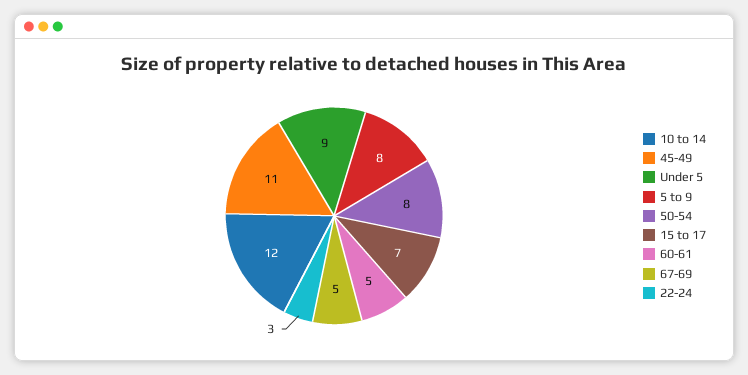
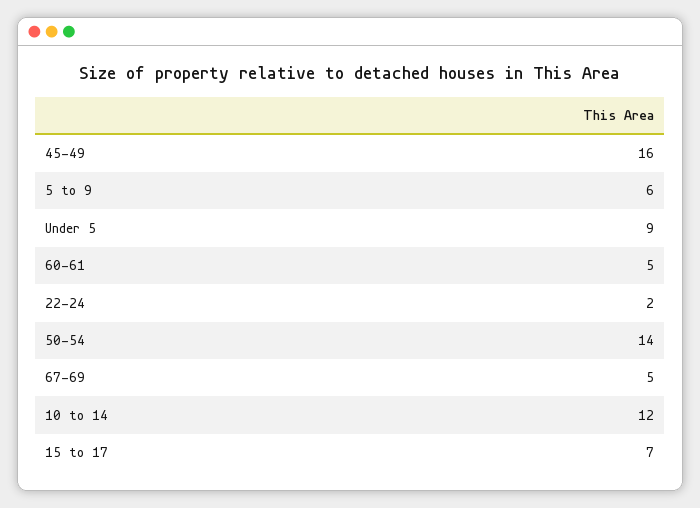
45-49: 11 -> 16
5 to 9: 8 -> 6
50-54: 8 -> 14
22-24: 3 -> 2

